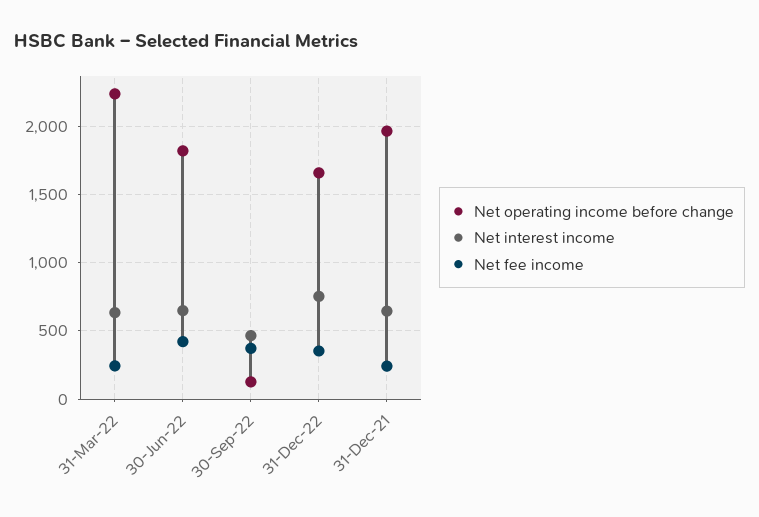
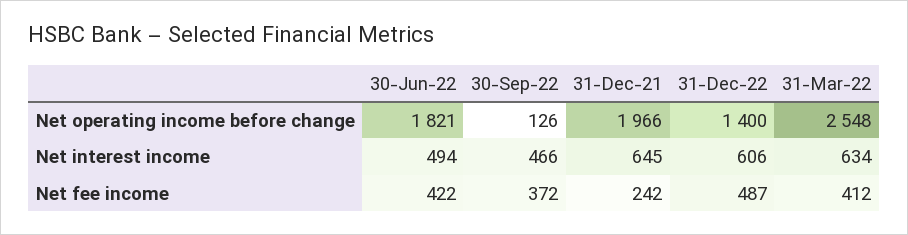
Net operating income before change, 31-Mar-22: 2250 -> 2548
Net fee income, 31-Mar-22: 250 -> 412
Net interest income, 30-Jun-22: 650 -> 494
Net operating income before change, 31-Dec-22: 1650 -> 1400
Net interest income, 31-Dec-22: 750 -> 606
Net fee income, 31-Dec-22: 350 -> 487

